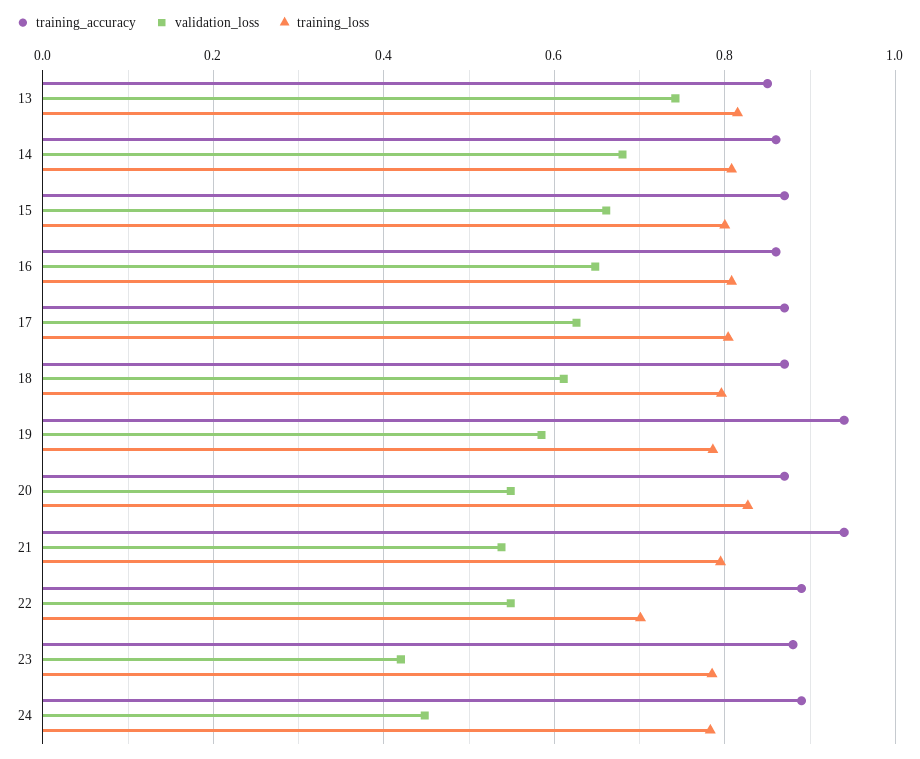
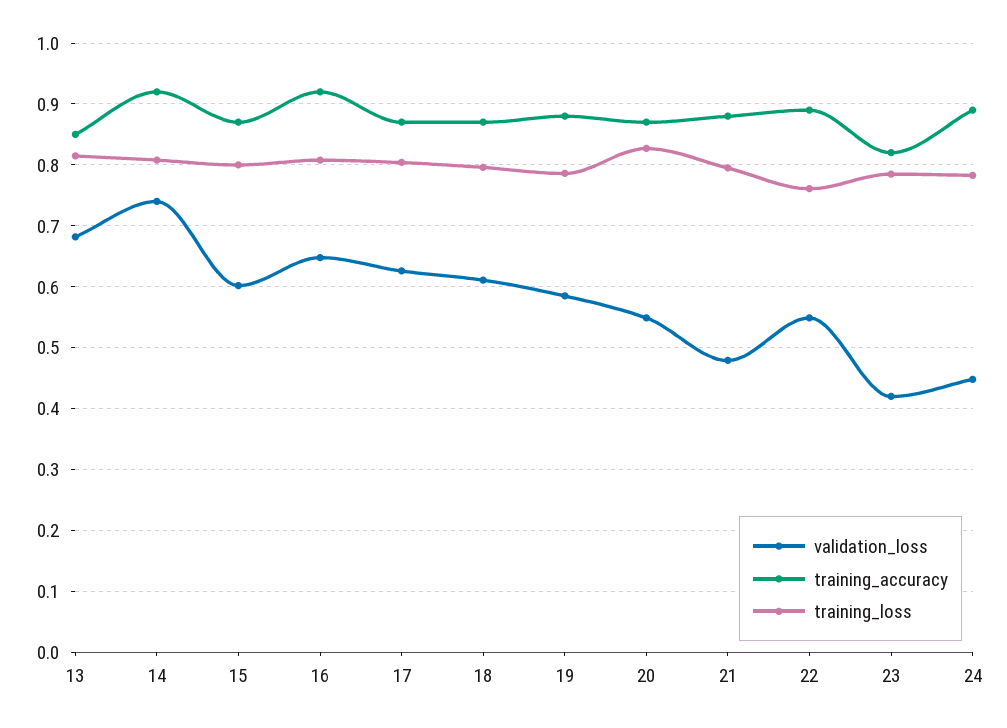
validation_loss, 13: 0.74 -> 0.68
training_accuracy, 14: 0.86 -> 0.92
validation_loss, 14: 0.68 -> 0.74
validation_loss, 15: 0.66 -> 0.6
training_accuracy, 16: 0.86 -> 0.92
training_accuracy, 19: 0.94 -> 0.88
training_accuracy, 21: 0.94 -> 0.88
validation_loss, 21: 0.54 -> 0.48
training_loss, 22: 0.7 -> 0.76
training_accuracy, 23: 0.88 -> 0.82

